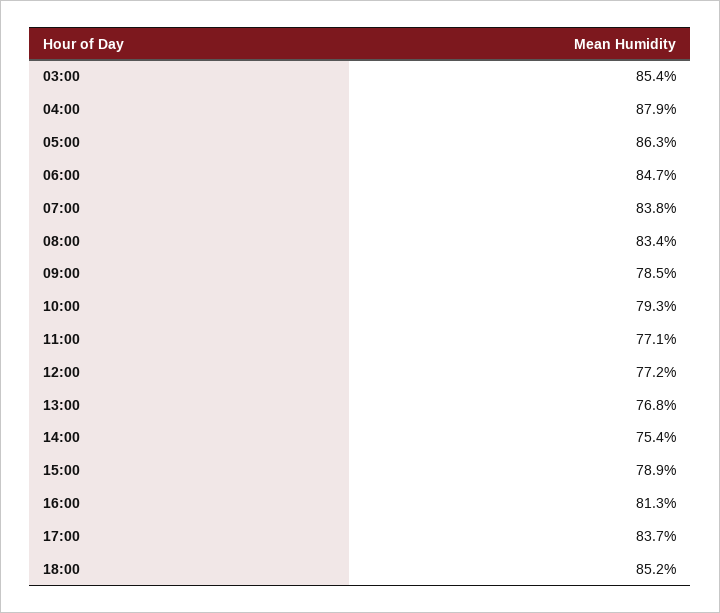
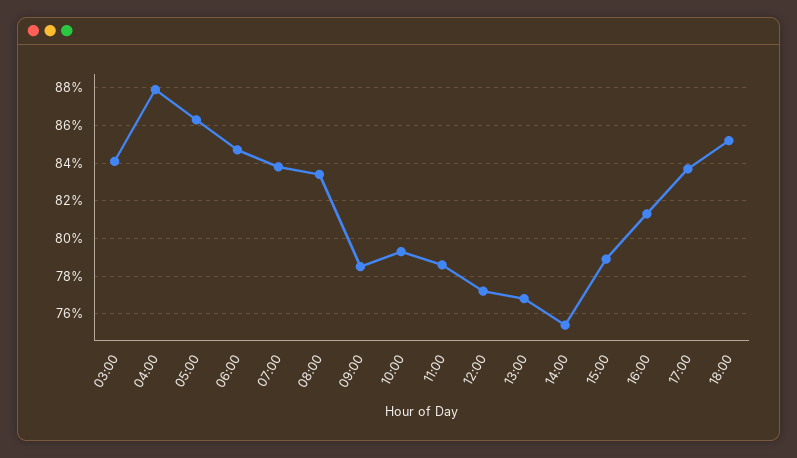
03:00: 85.4 -> 84
11:00: 77.1 -> 78.5

